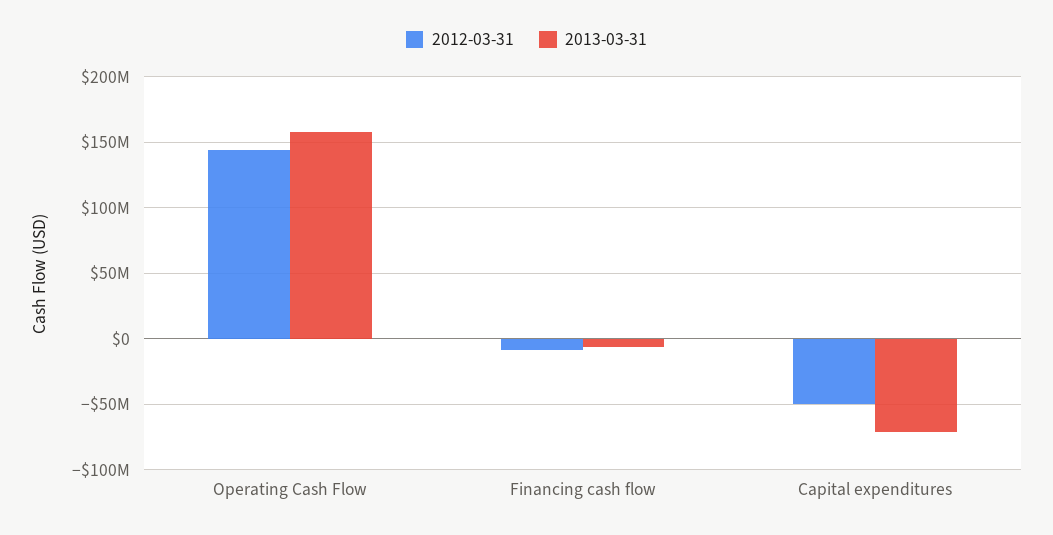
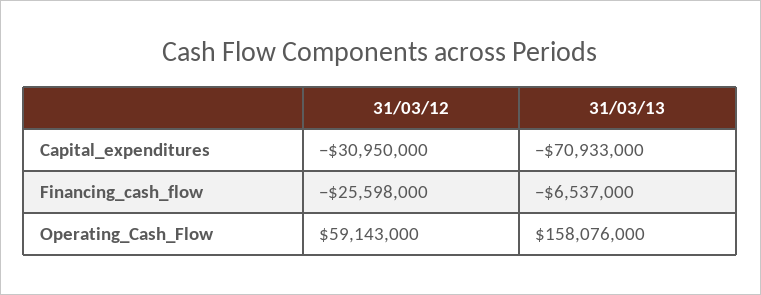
2012-03-31, Operating Cash Flow: 145000000 -> 59143000
2012-03-31, Financing cash flow: -10000000 -> -25598000
2012-03-31, Capital expenditures: -50000000 -> -30950000

